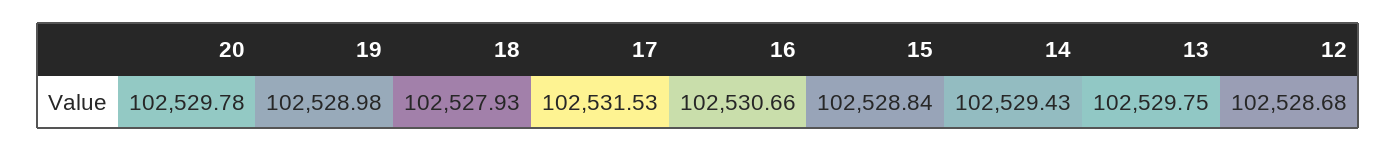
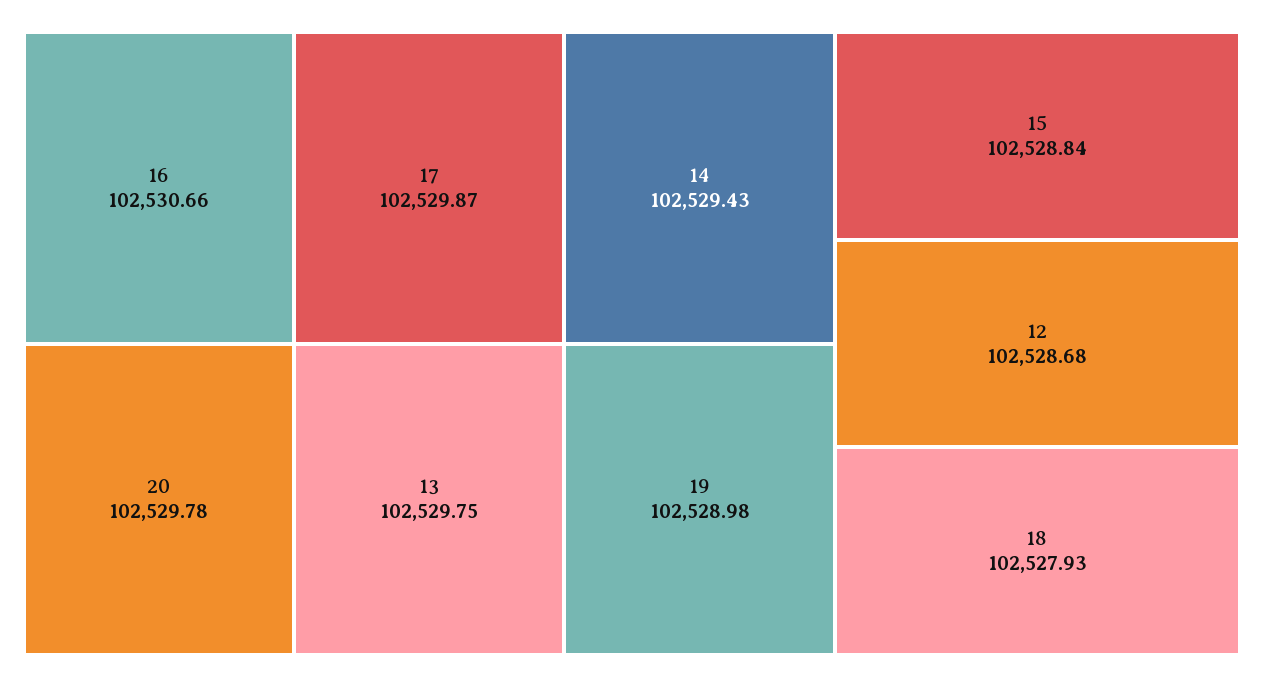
17: 102531.53 -> 102529.87

